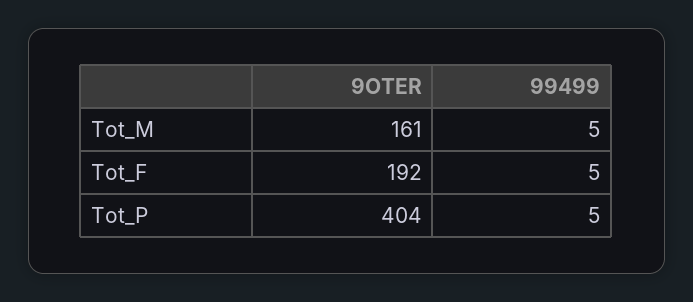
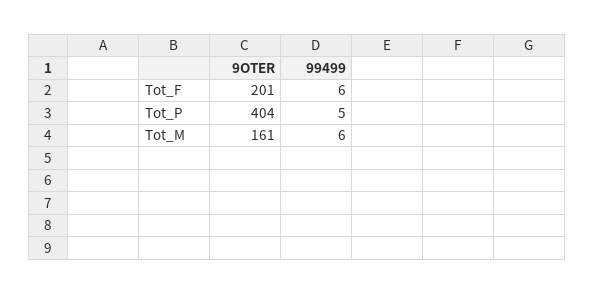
99499, Tot_M: 5 -> 6
9OTER, Tot_F: 192 -> 201
99499, Tot_F: 5 -> 6

